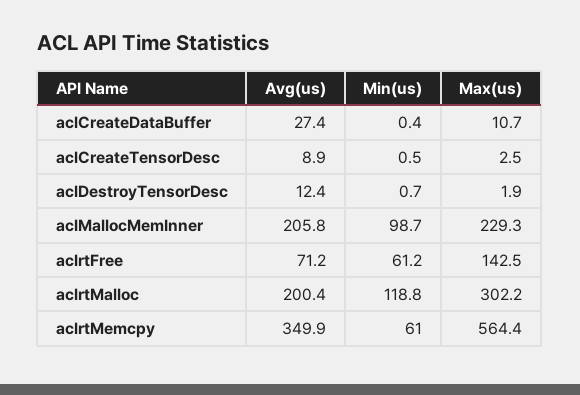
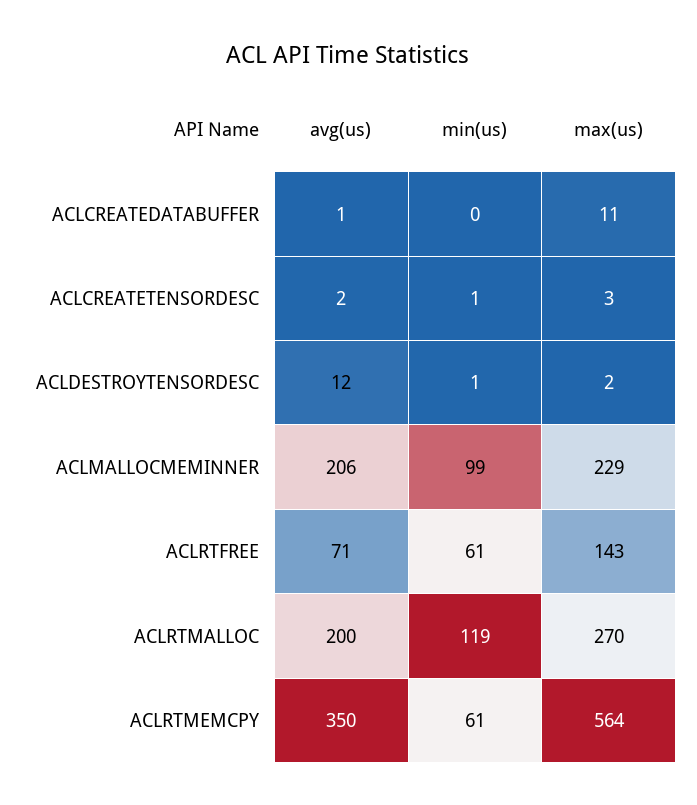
Avg(us), aclCreateDataBuffer: 27.4 -> 1
Avg(us), aclCreateTensorDesc: 8.9 -> 2
Max(us), aclrtMalloc: 302.2 -> 270

